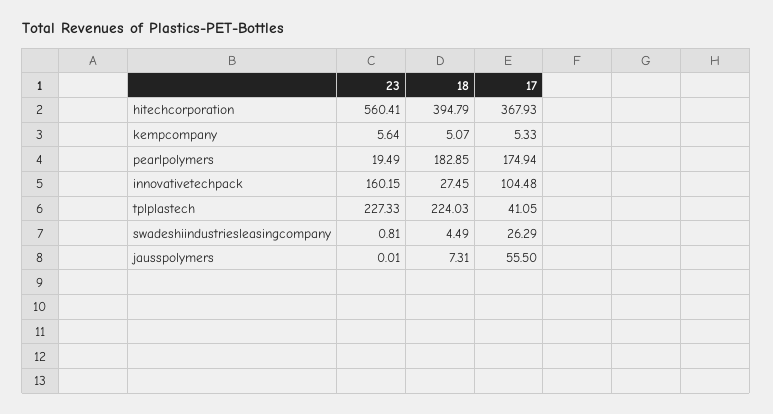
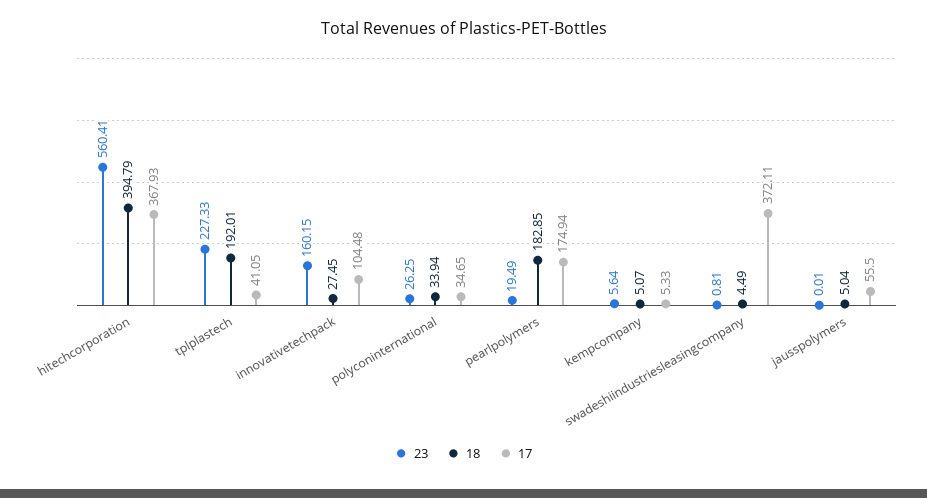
18, tplplastech: 224.03 -> 192.01
17, swadeshiindustriesleasingcompany: 26.29 -> 372.11
18, jausspolymers: 7.31 -> 5.04
23, polyconinternational: none -> 26.25
18, polyconinternational: none -> 33.94
17, polyconinternational: none -> 34.65

